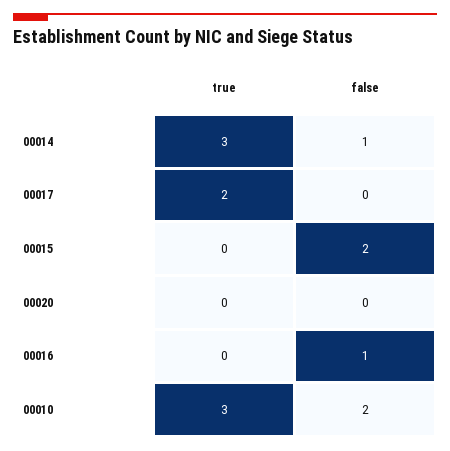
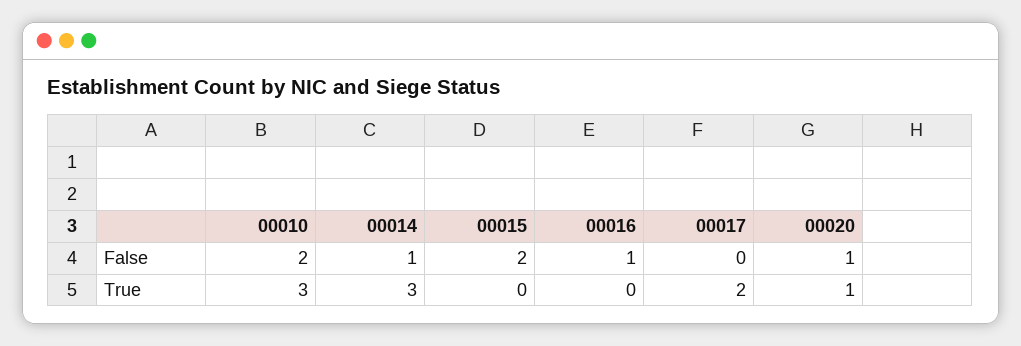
true, 00020: 0 -> 1
false, 00020: 0 -> 1

